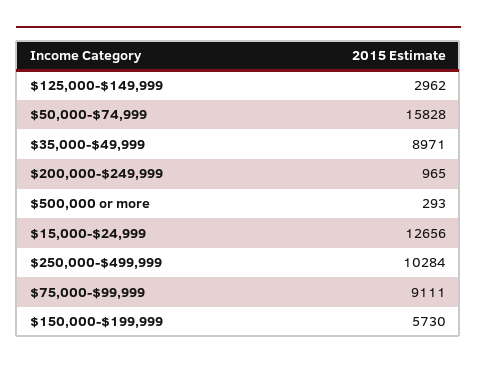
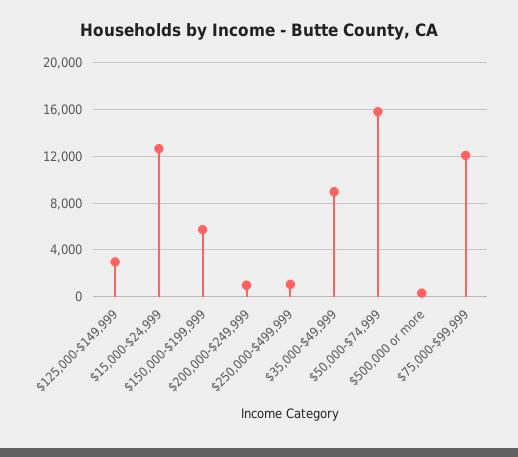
$250,000-$499,999: 10284 -> 1000
$75,000-$99,999: 9111 -> 12000

